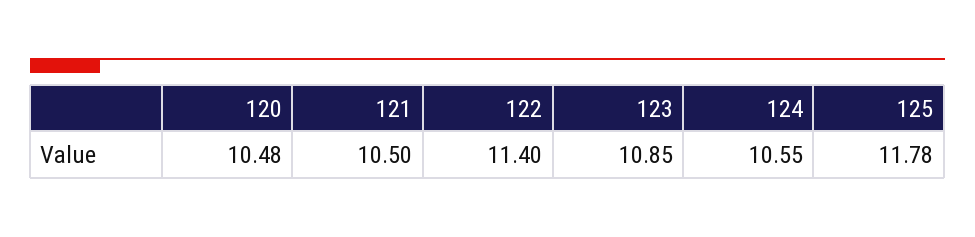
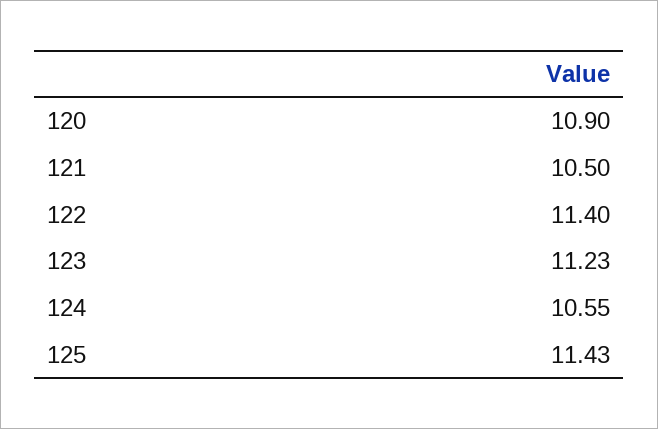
120: 10.48 -> 10.9
123: 10.85 -> 11.23
125: 11.78 -> 11.43

